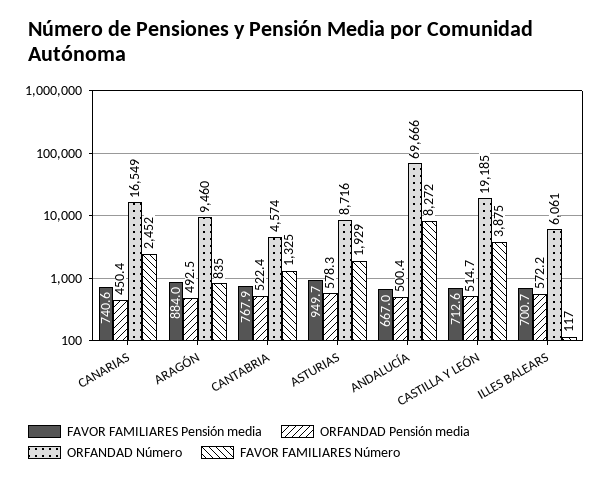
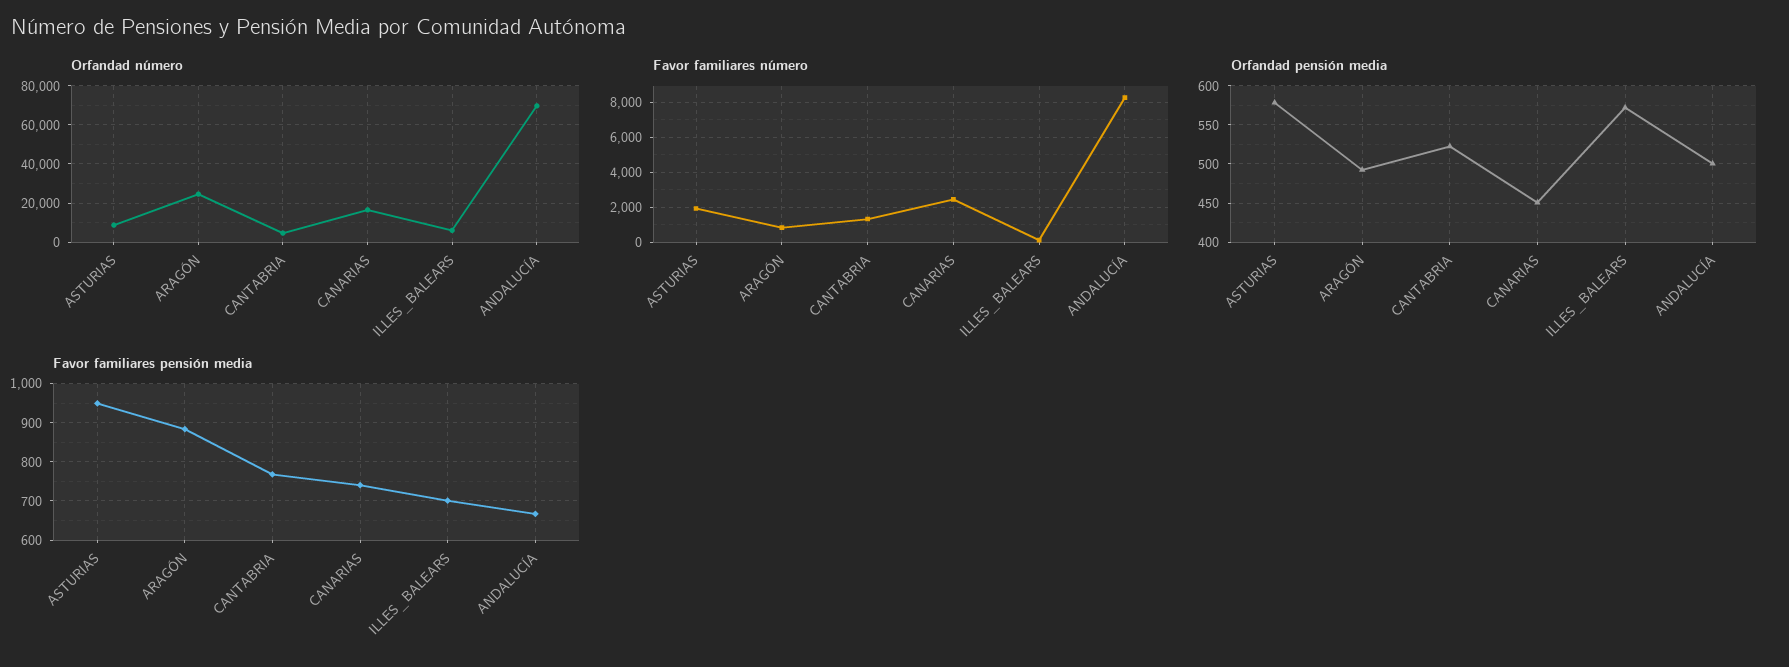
ORFANDAD Número, ARAGÓN: 9460 -> 25000
FAVOR FAMILIARES Pensión media, CASTILLA Y LEÓN: 712.6 -> none
ORFANDAD Pensión media, CASTILLA Y LEÓN: 514.7 -> none
ORFANDAD Número, CASTILLA Y LEÓN: 19185 -> none
FAVOR FAMILIARES Número, CASTILLA Y LEÓN: 3875 -> none

